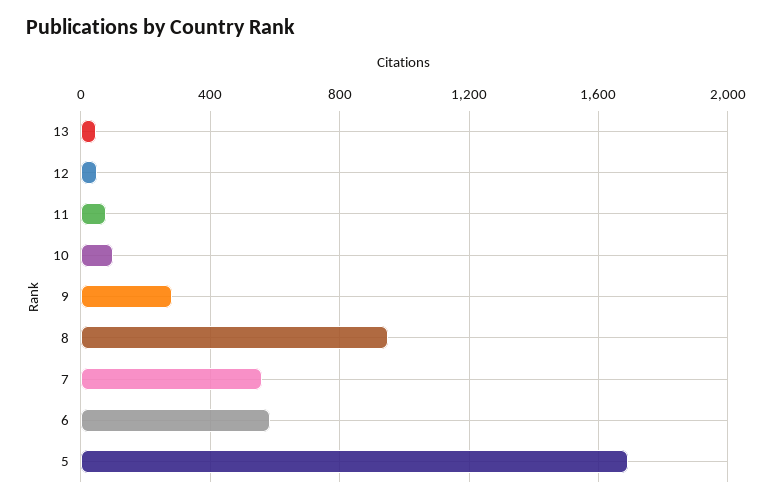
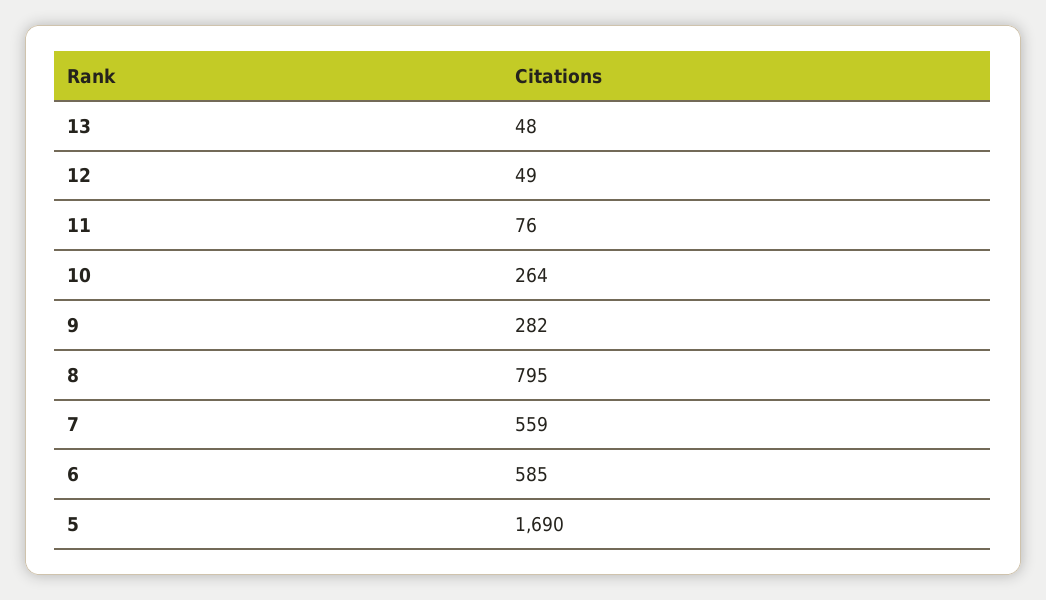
10: 100 -> 264
8: 950 -> 795

